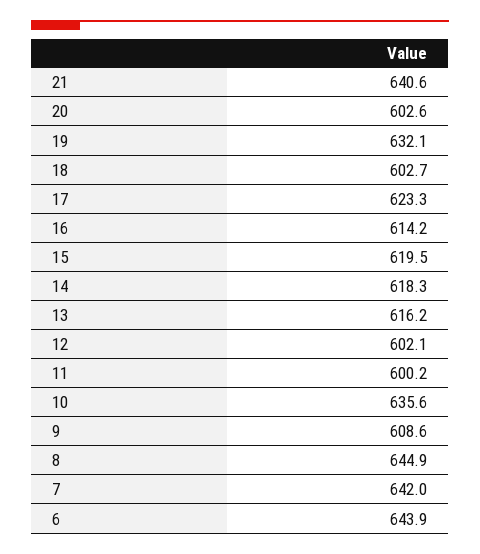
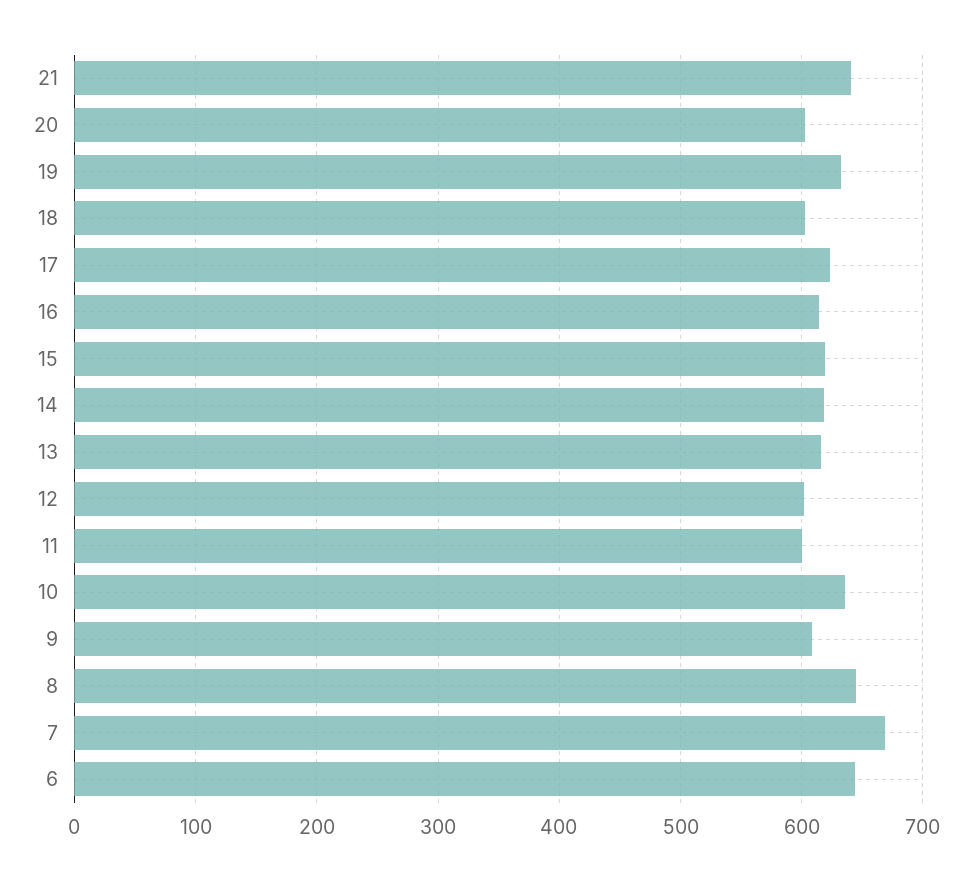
7: 642 -> 670

